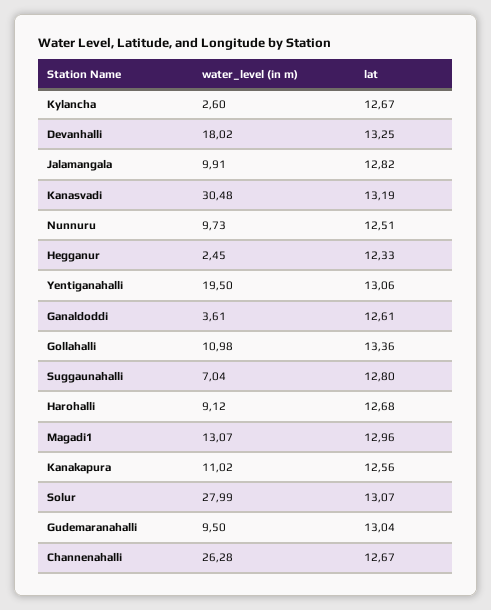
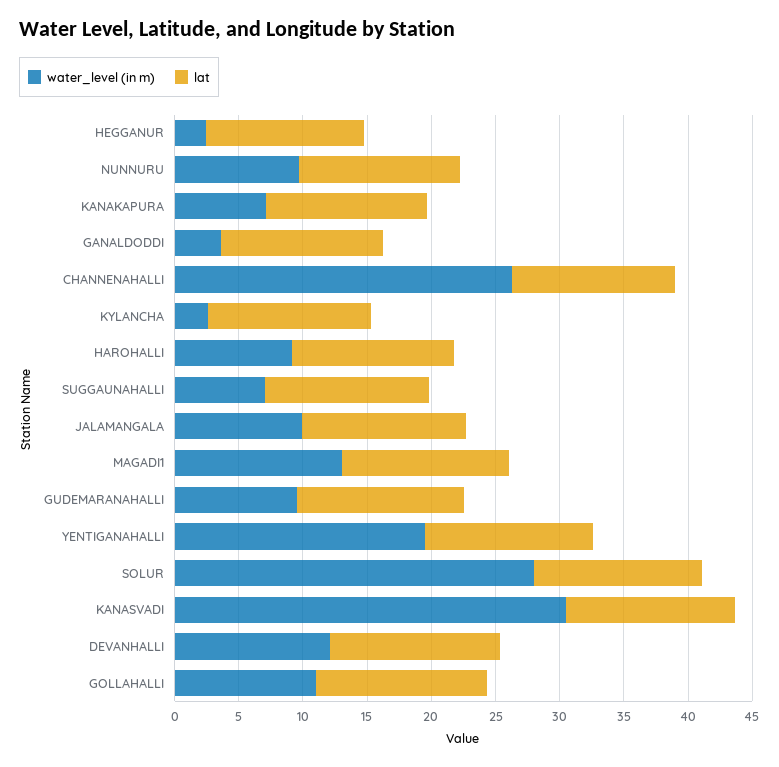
water_level (in m), Devanhalli: 18.02 -> 12
water_level (in m), Kanakapura: 11.02 -> 7

